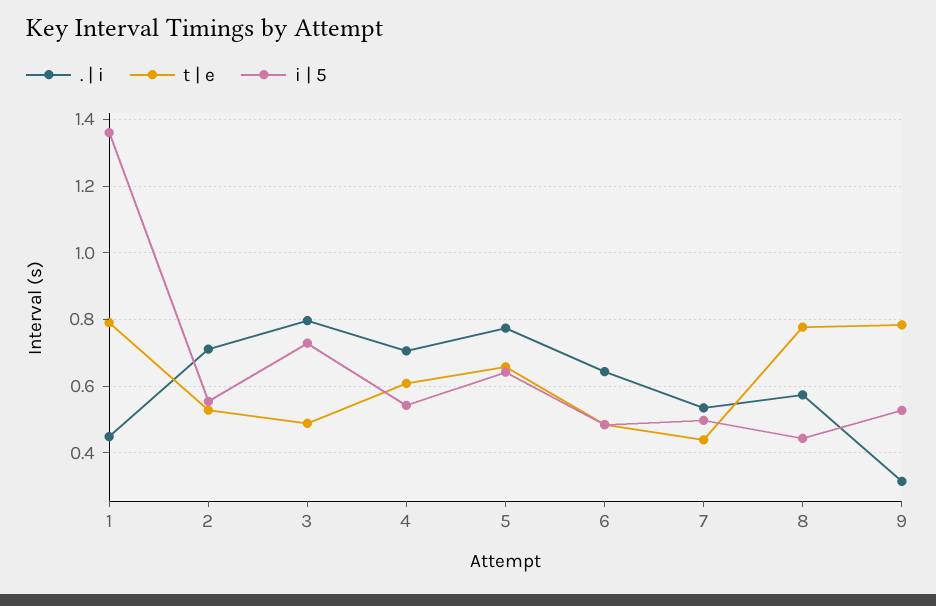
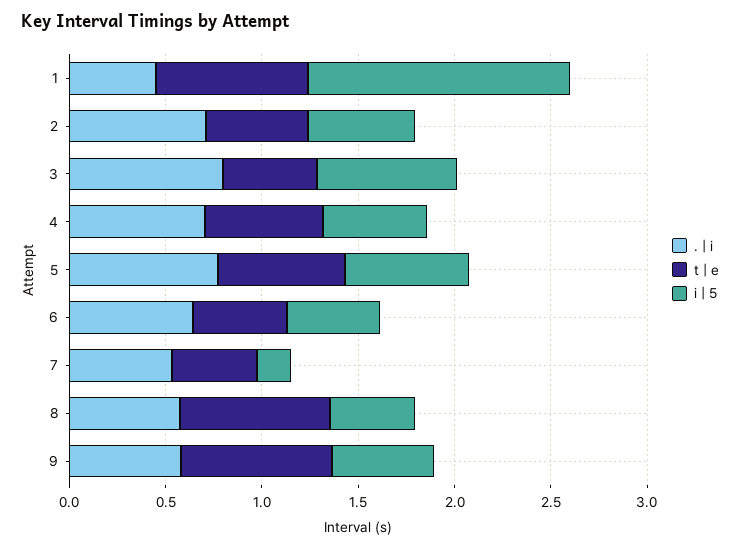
i | 5, 7: 0.5 -> 0.2
. | i, 9: 0.32 -> 0.6

